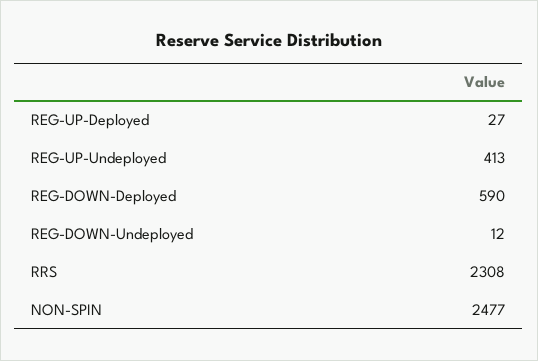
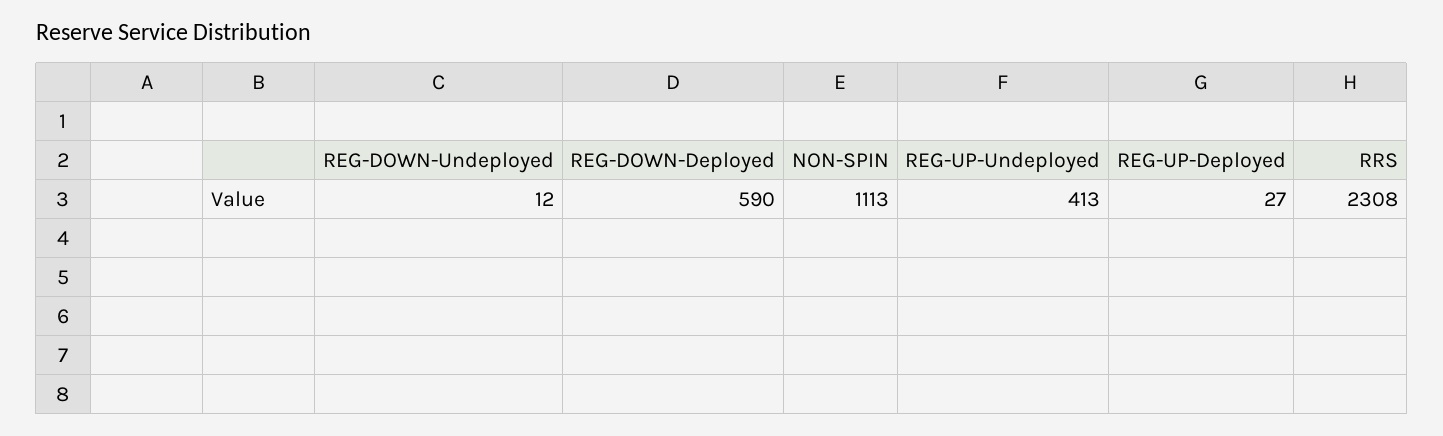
NON-SPIN: 2477 -> 1113

